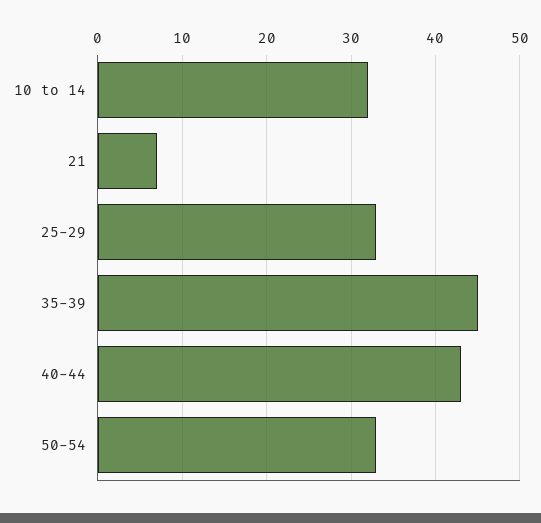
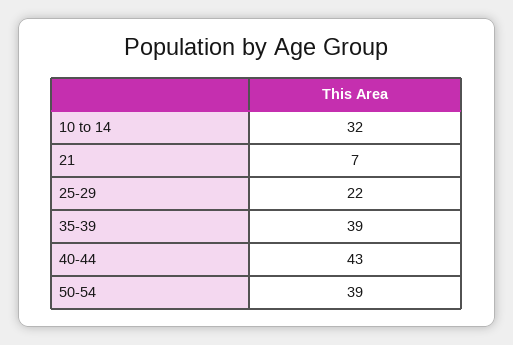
25-29: 33 -> 22
35-39: 45 -> 39
50-54: 33 -> 39

